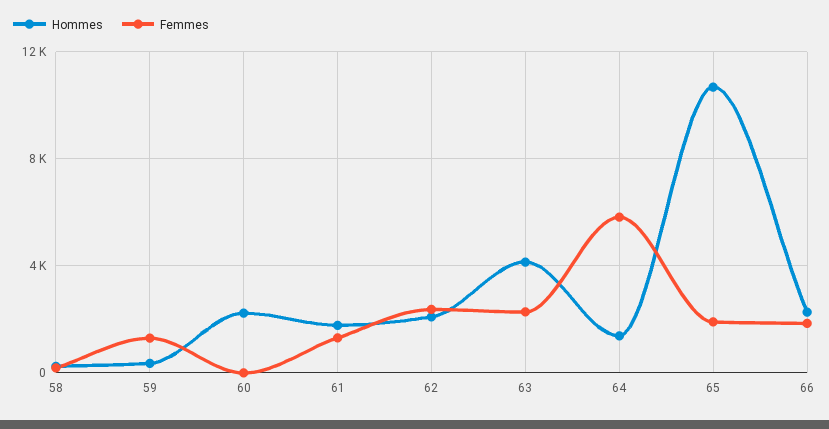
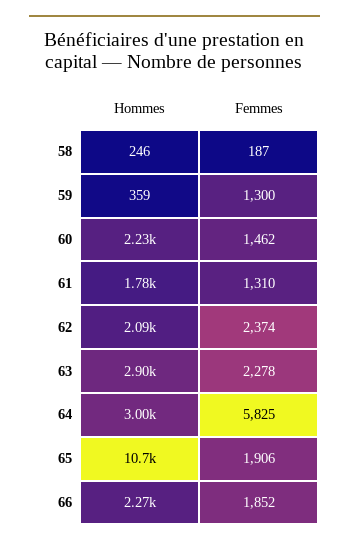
Femmes, 60: 0 -> 1462
Hommes, 63: 4000 -> 2900
Hommes, 64: 1500 -> 3000

